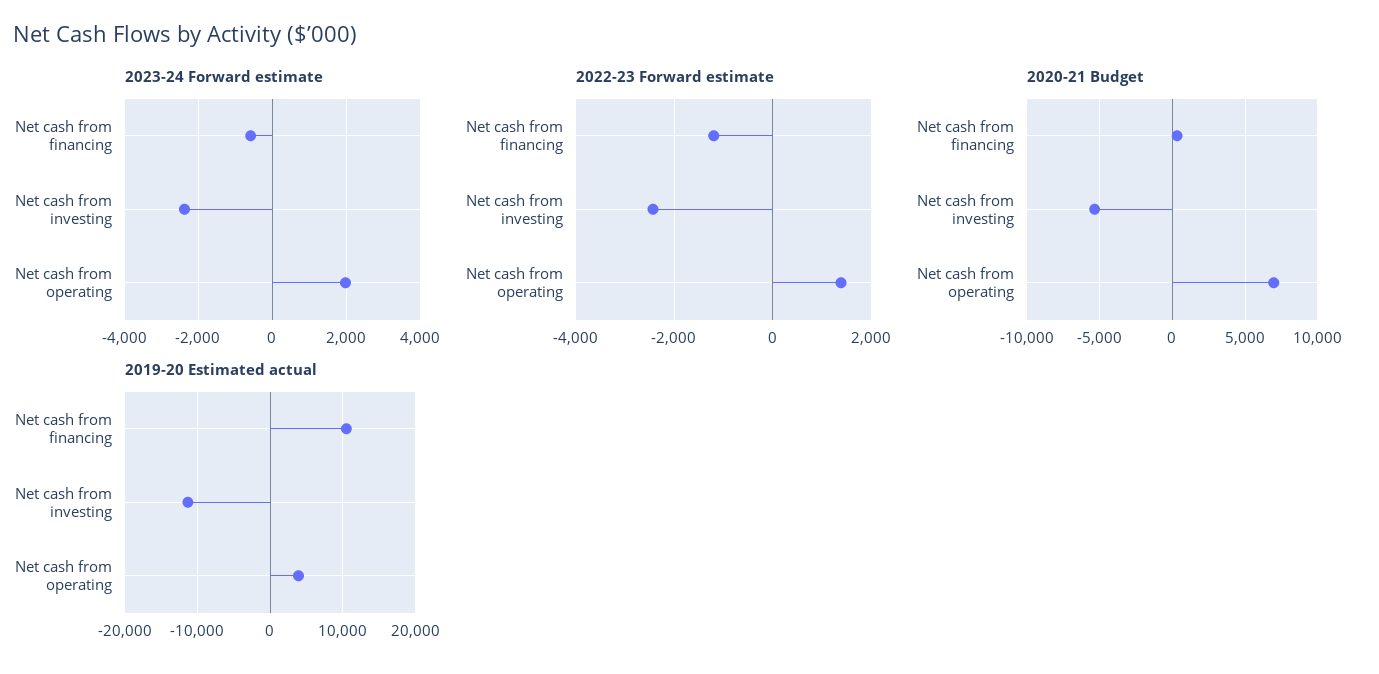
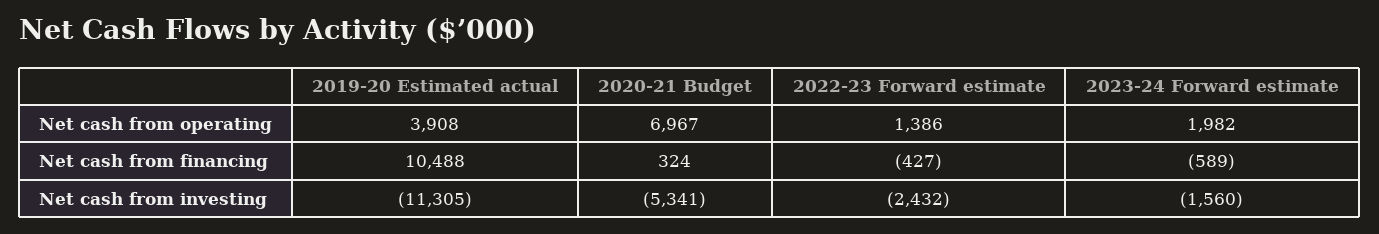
2023-24 Forward estimate, Net cash from investing: -2400 -> -1560
2022-23 Forward estimate, Net cash from financing: -1200 -> -427

